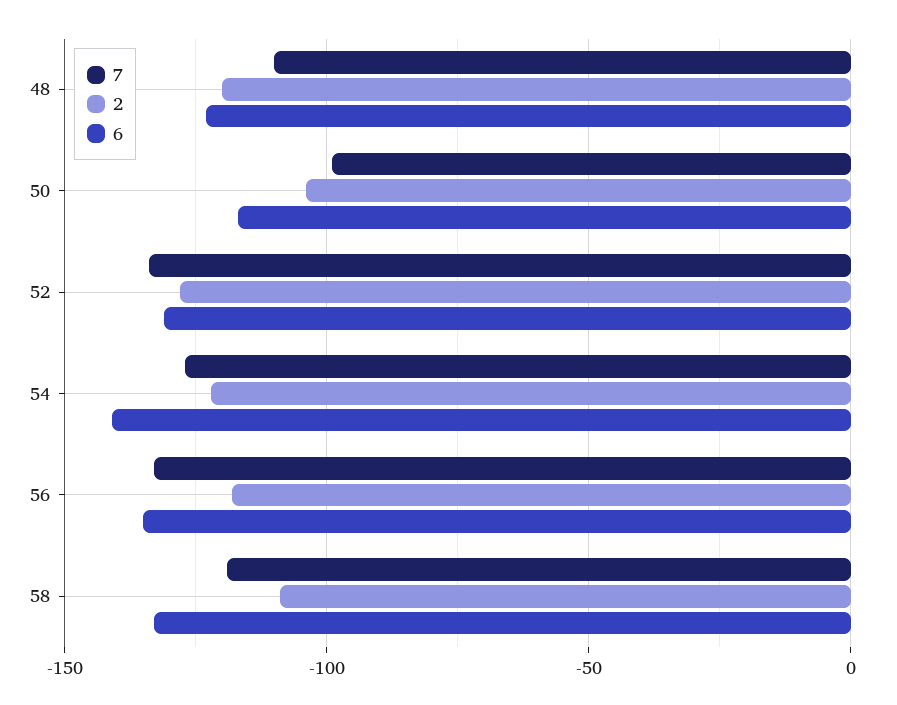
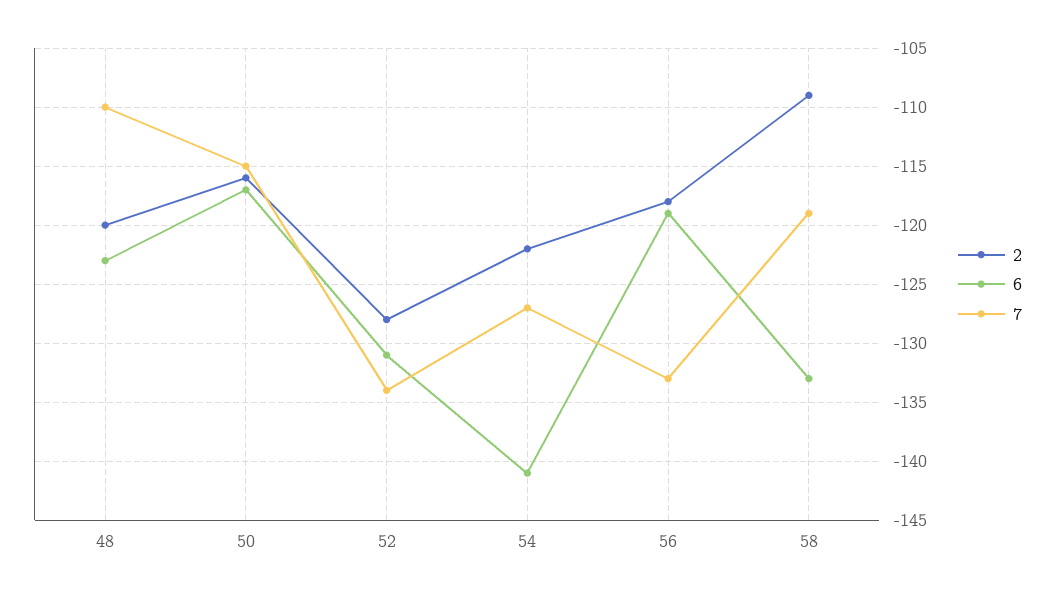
7, 50: -100 -> -115
2, 50: -105 -> -116
6, 56: -135 -> -119

